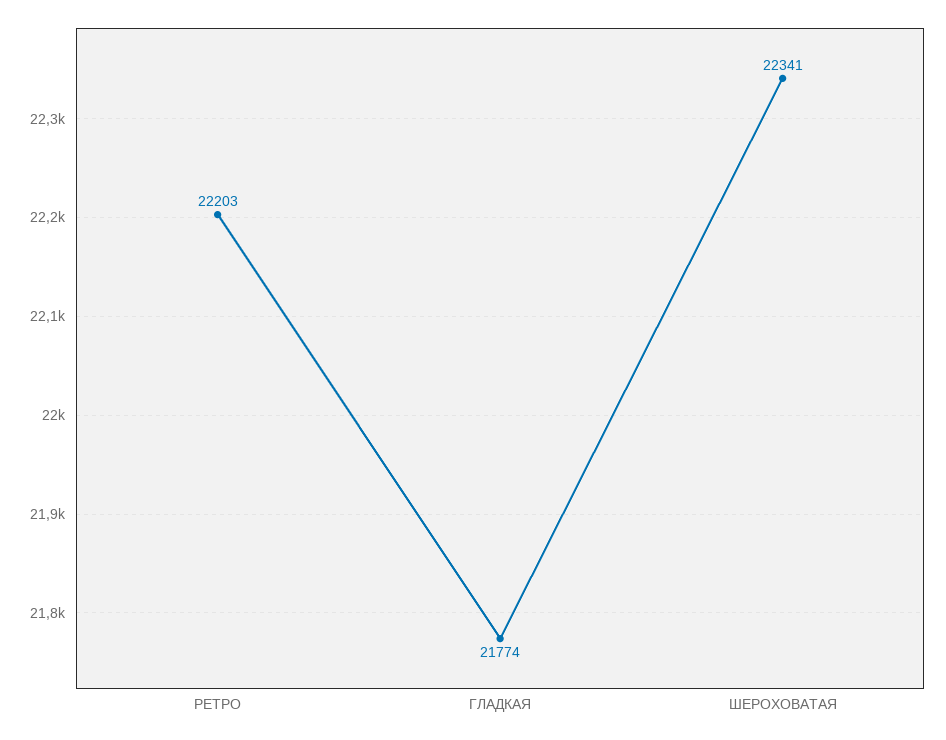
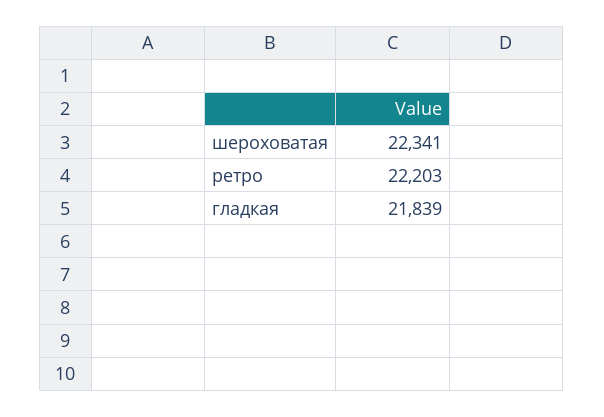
ГЛАДКАЯ: 21774 -> 21839

